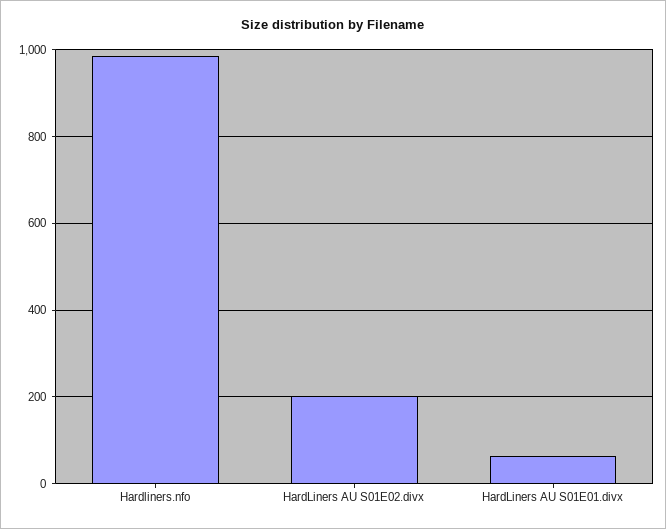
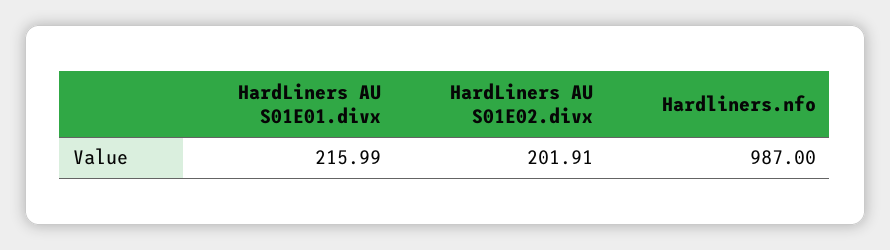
HardLiners AU S01E01.divx: 60 -> 215.99

